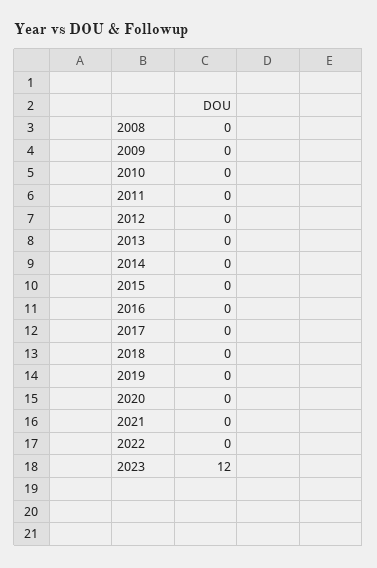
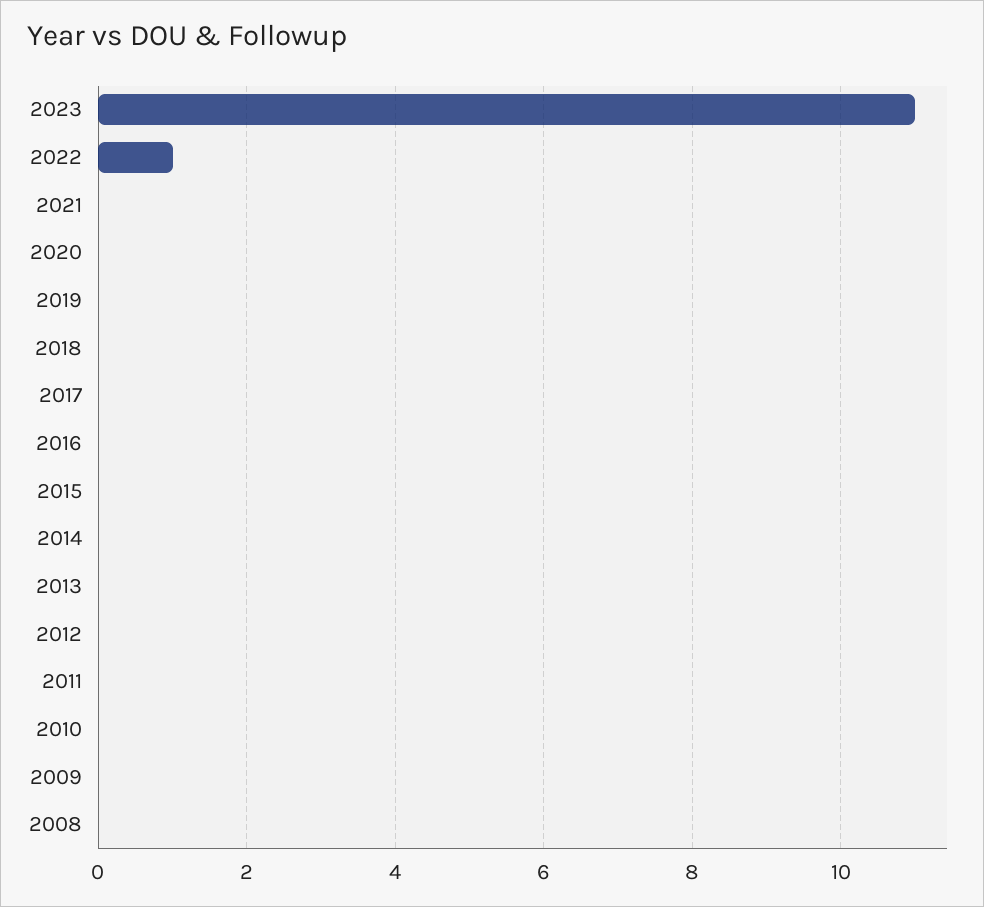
2022: 0 -> 1
2023: 12 -> 11

